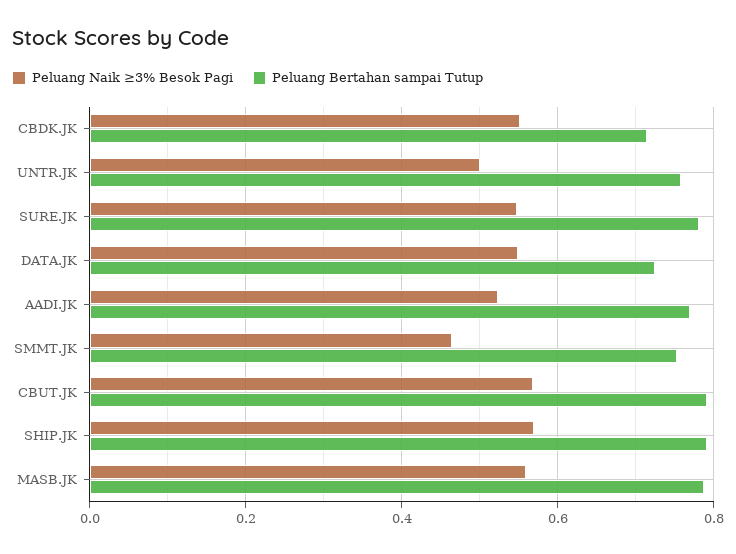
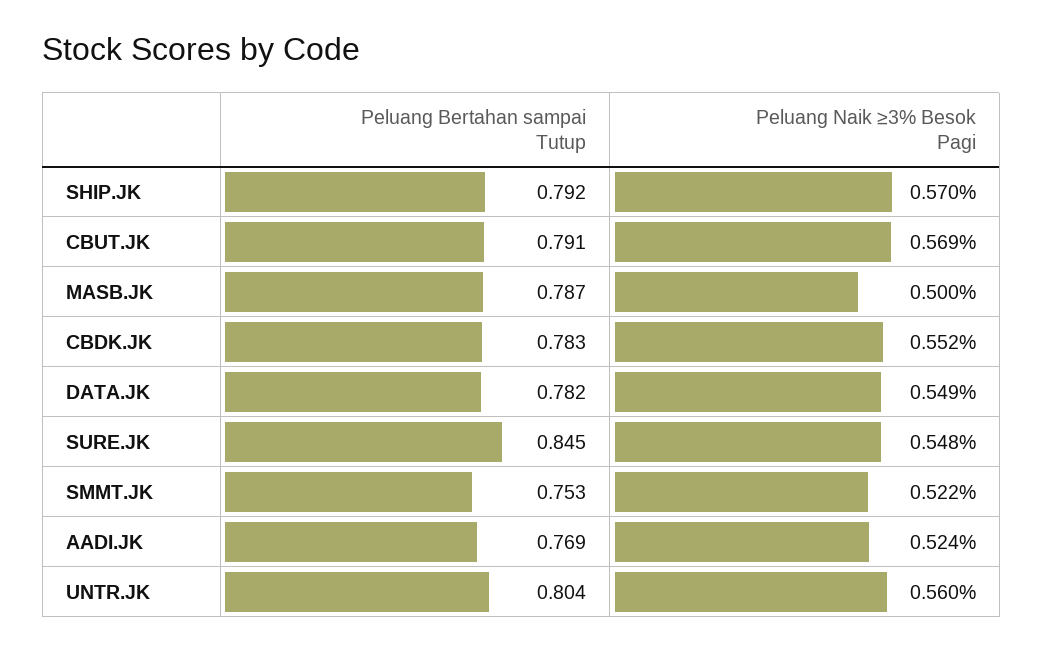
Peluang Bertahan sampai Tutup, CBDK.JK: 0.72 -> 0.783
Peluang Naik ≥3% Besok Pagi, UNTR.JK: 0.5 -> 0.56
Peluang Bertahan sampai Tutup, UNTR.JK: 0.76 -> 0.804
Peluang Bertahan sampai Tutup, SURE.JK: 0.78 -> 0.845
Peluang Bertahan sampai Tutup, DATA.JK: 0.72 -> 0.782
Peluang Naik ≥3% Besok Pagi, SMMT.JK: 0.46 -> 0.522
Peluang Naik ≥3% Besok Pagi, MASB.JK: 0.56 -> 0.5

